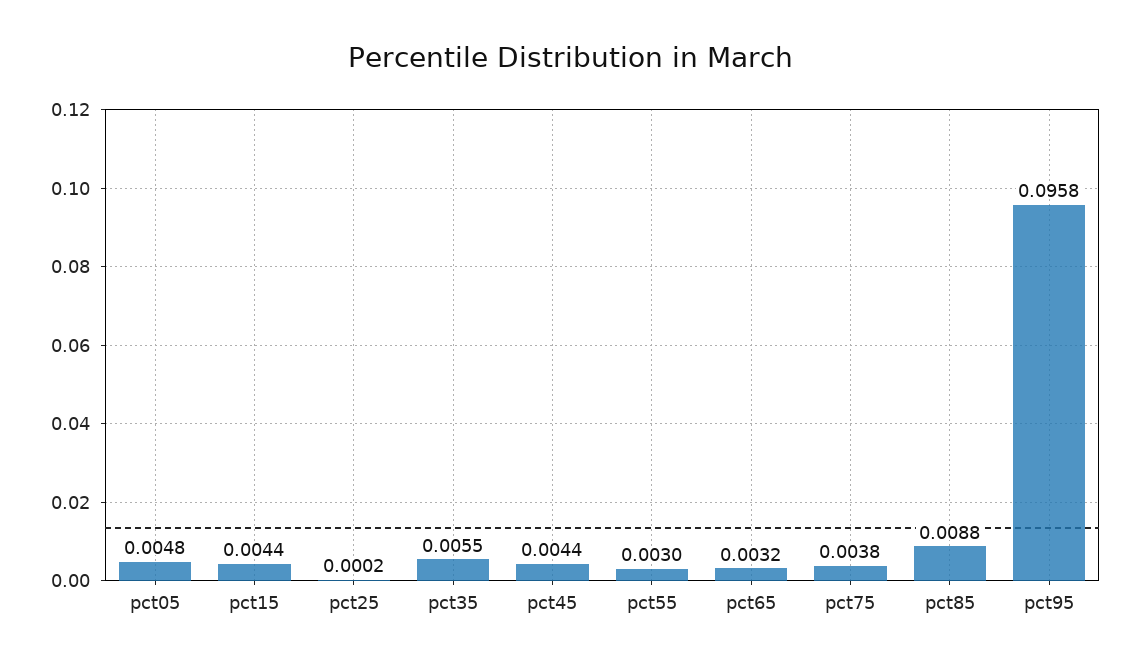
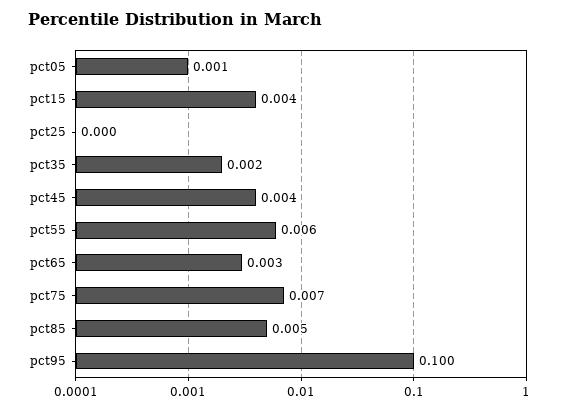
pct05: 0.0048 -> 0.001
pct35: 0.0055 -> 0.002
pct55: 0.003 -> 0.006
pct75: 0.0038 -> 0.007
pct85: 0.0088 -> 0.005
pct95: 0.0958 -> 0.1

